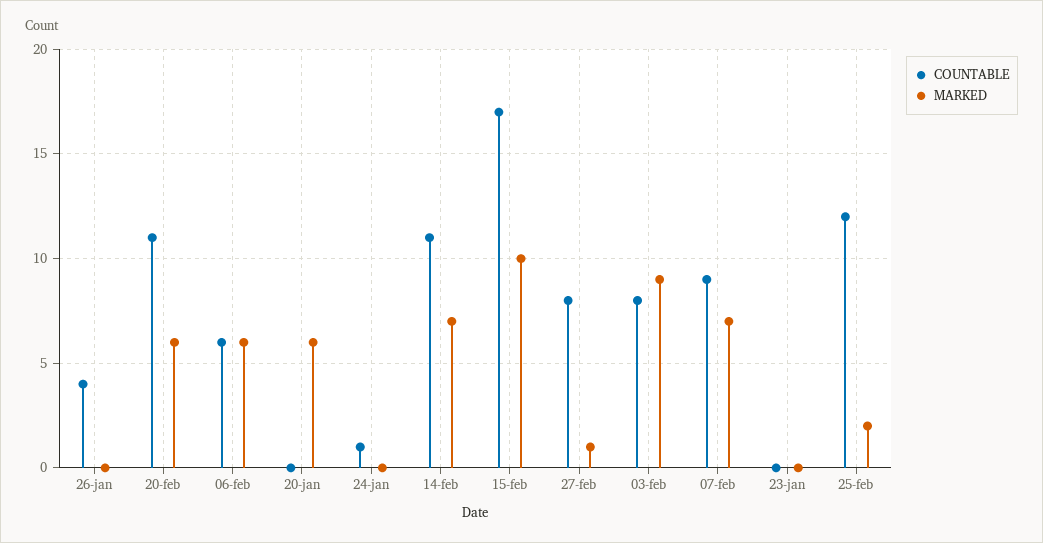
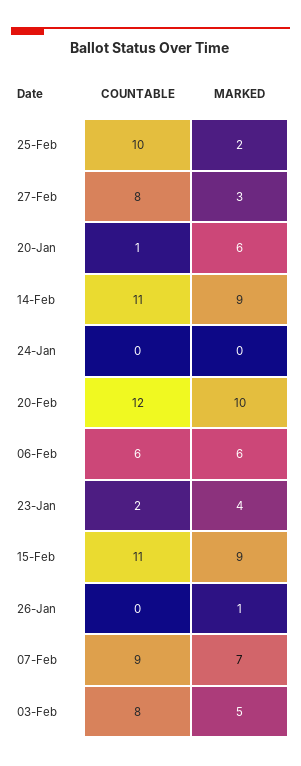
COUNTABLE, 26-jan: 4 -> 0
MARKED, 26-jan: 0 -> 1
COUNTABLE, 20-feb: 11 -> 12
MARKED, 20-feb: 6 -> 10
COUNTABLE, 20-jan: 0 -> 1
COUNTABLE, 24-jan: 1 -> 0
MARKED, 14-feb: 7 -> 9
COUNTABLE, 15-feb: 17 -> 11
MARKED, 15-feb: 10 -> 9
MARKED, 27-feb: 1 -> 3
MARKED, 03-feb: 9 -> 5
COUNTABLE, 23-jan: 0 -> 2
MARKED, 23-jan: 0 -> 4
COUNTABLE, 25-feb: 12 -> 10

